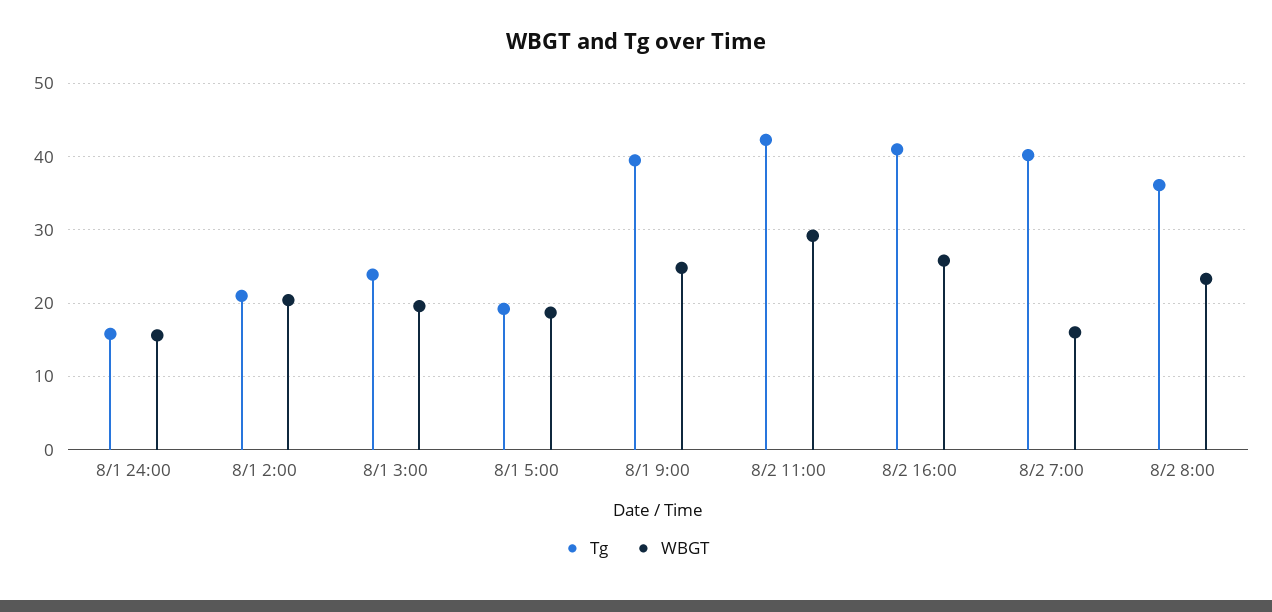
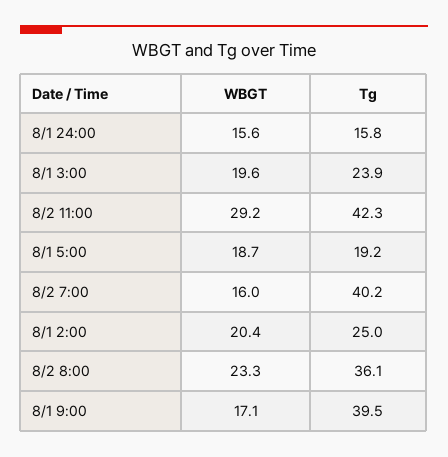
Tg, 8/1 2:00: 21 -> 25
WBGT, 8/1 9:00: 25 -> 17.1
Tg, 8/2 16:00: 41 -> none
WBGT, 8/2 16:00: 26 -> none

